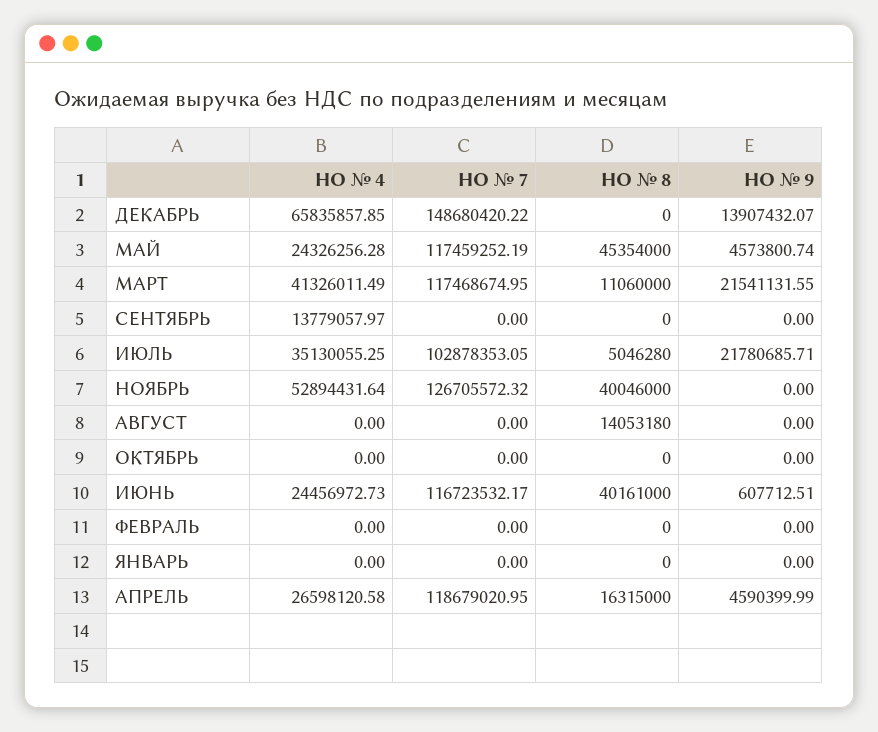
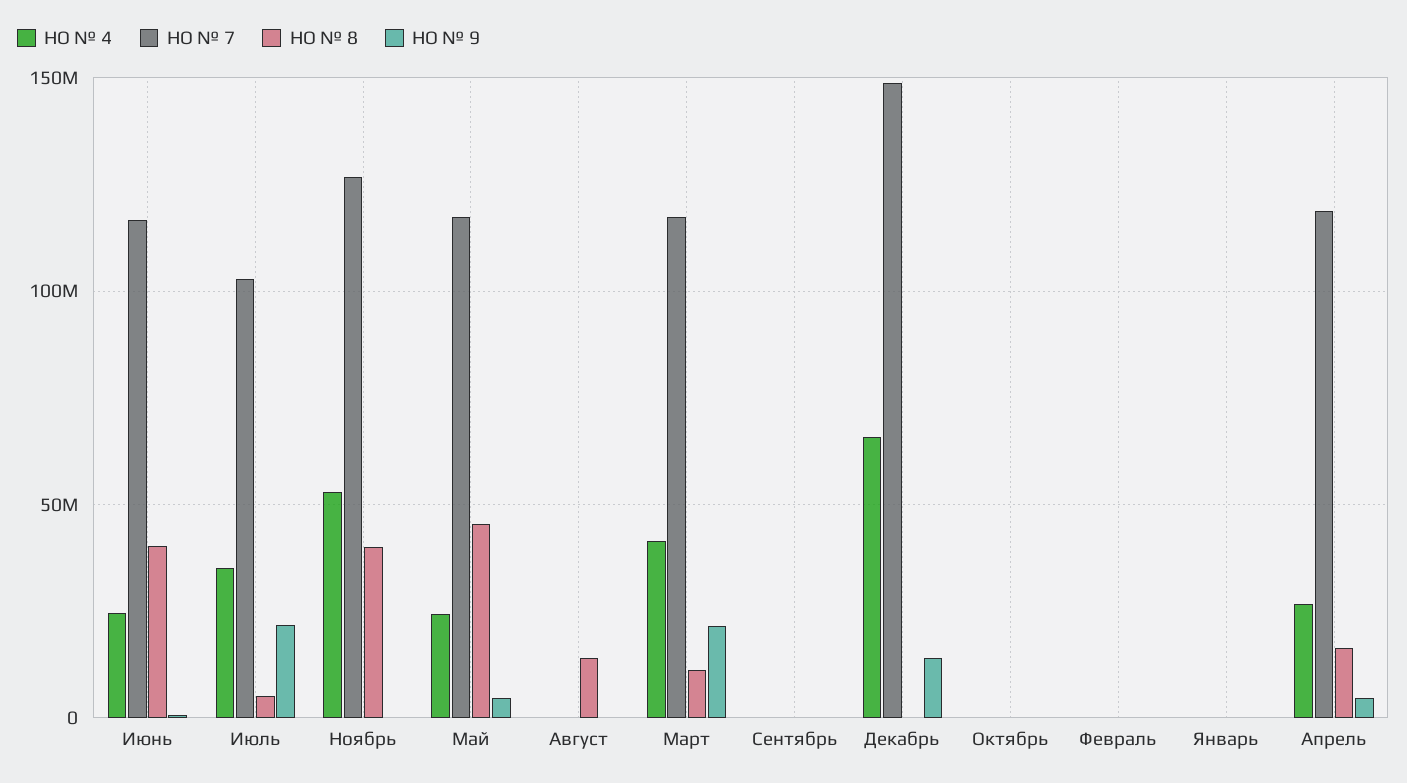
НО № 4, СЕНТЯБРЬ: 13779057.97 -> 0

